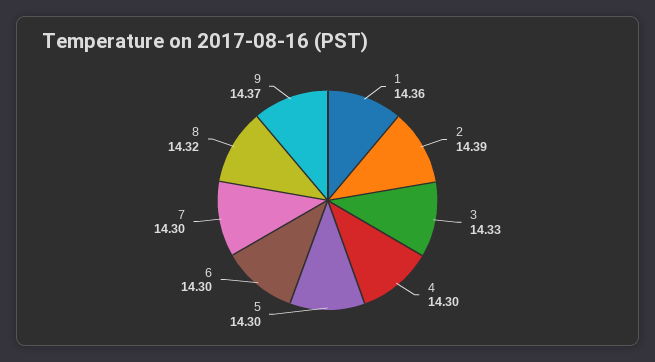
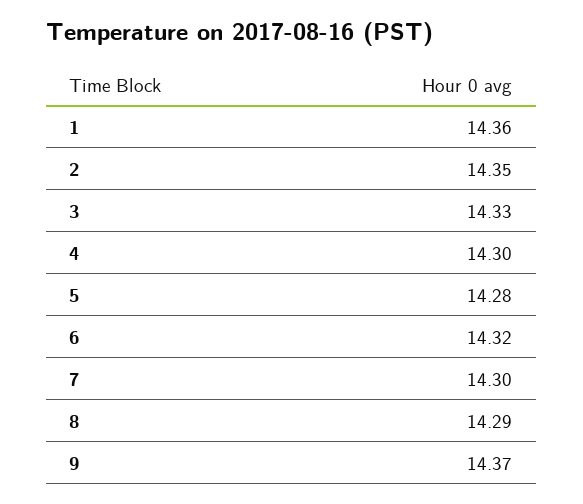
2: 14.39 -> 14.35
5: 14.3 -> 14.28
6: 14.3 -> 14.32
8: 14.32 -> 14.29

